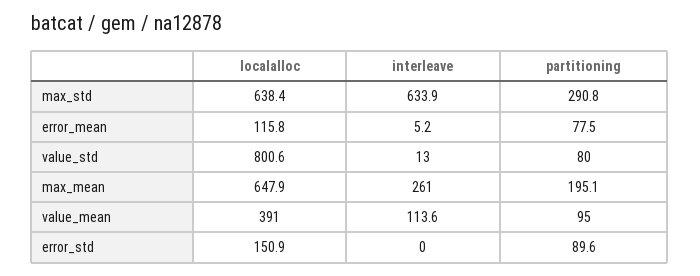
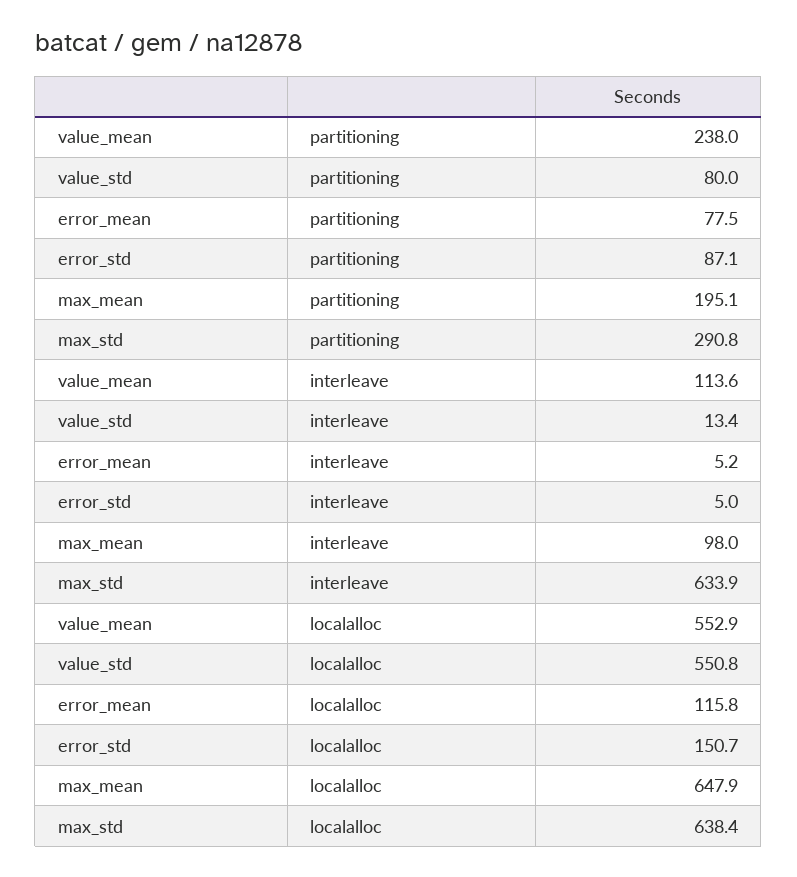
localalloc, value_std: 800.6 -> 550.8
interleave, value_std: 13 -> 13.4
interleave, max_mean: 261 -> 98
localalloc, value_mean: 391 -> 552.9
partitioning, value_mean: 95 -> 238
localalloc, error_std: 150.9 -> 150.7
interleave, error_std: 0 -> 5
partitioning, error_std: 89.6 -> 87.1

